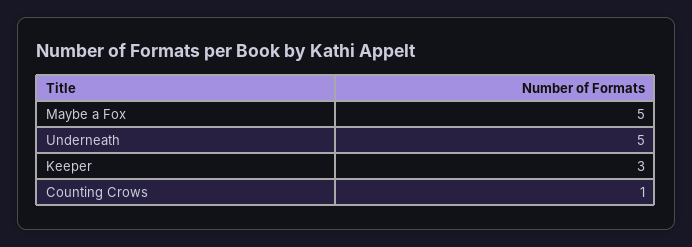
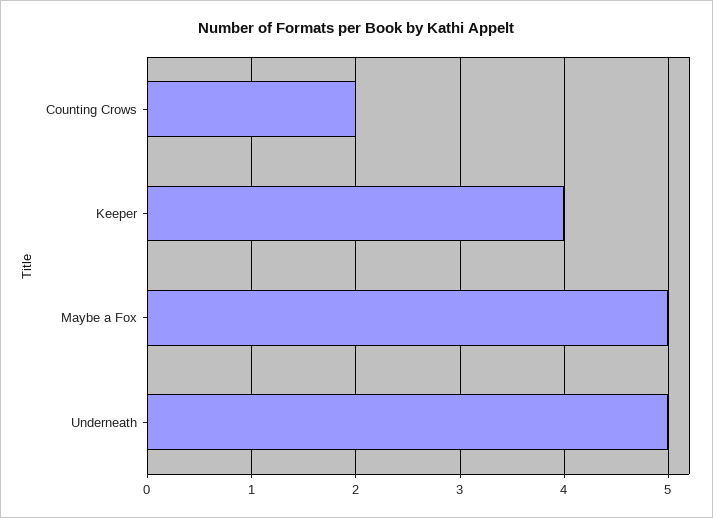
Keeper: 3 -> 4
Counting Crows: 1 -> 2

